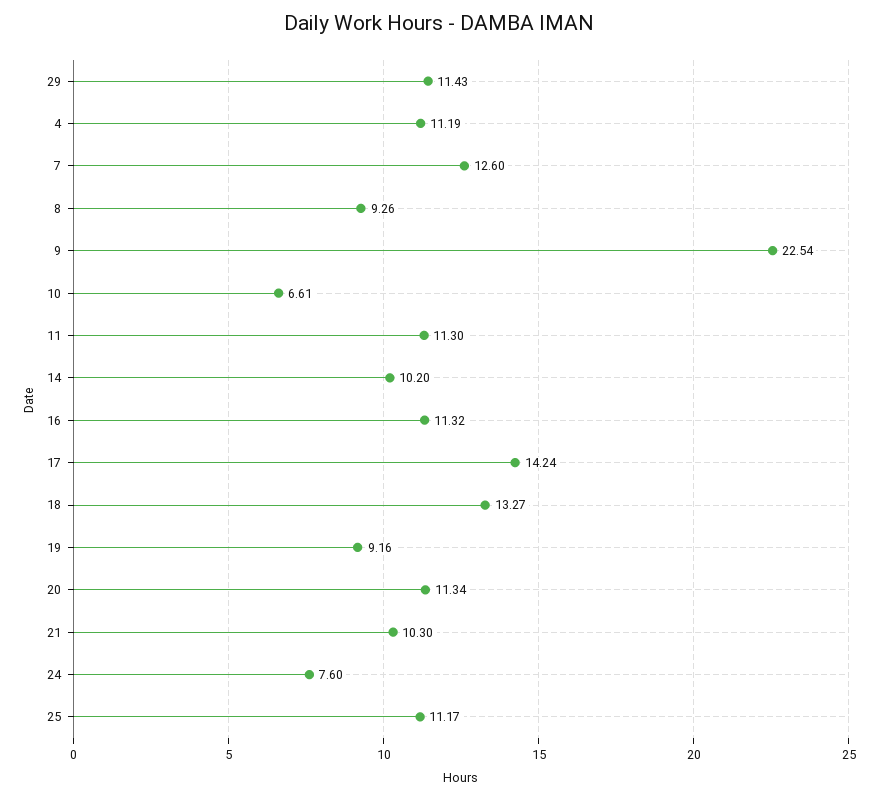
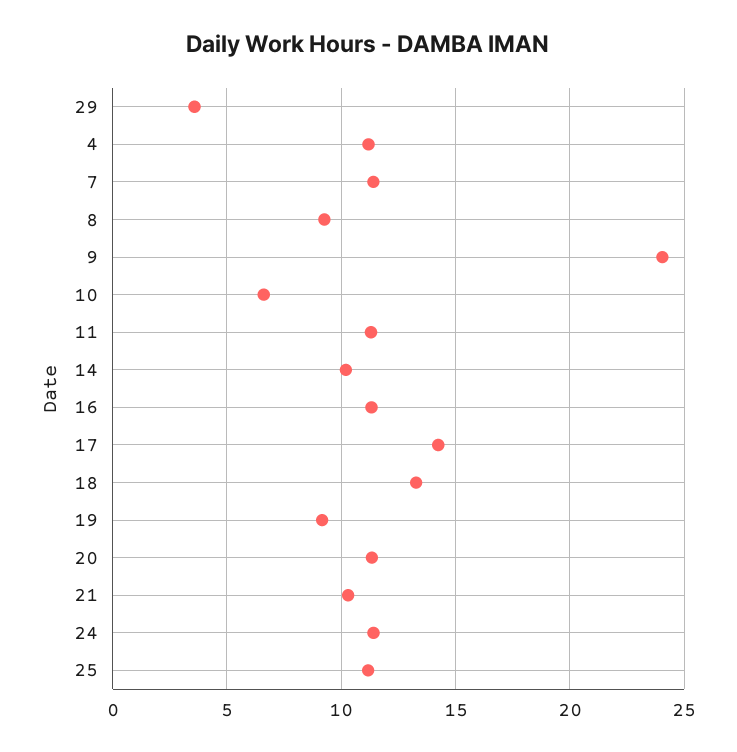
29: 11.43 -> 3.5
7: 12.6 -> 11.5
9: 22.54 -> 24
24: 7.6 -> 11.5

